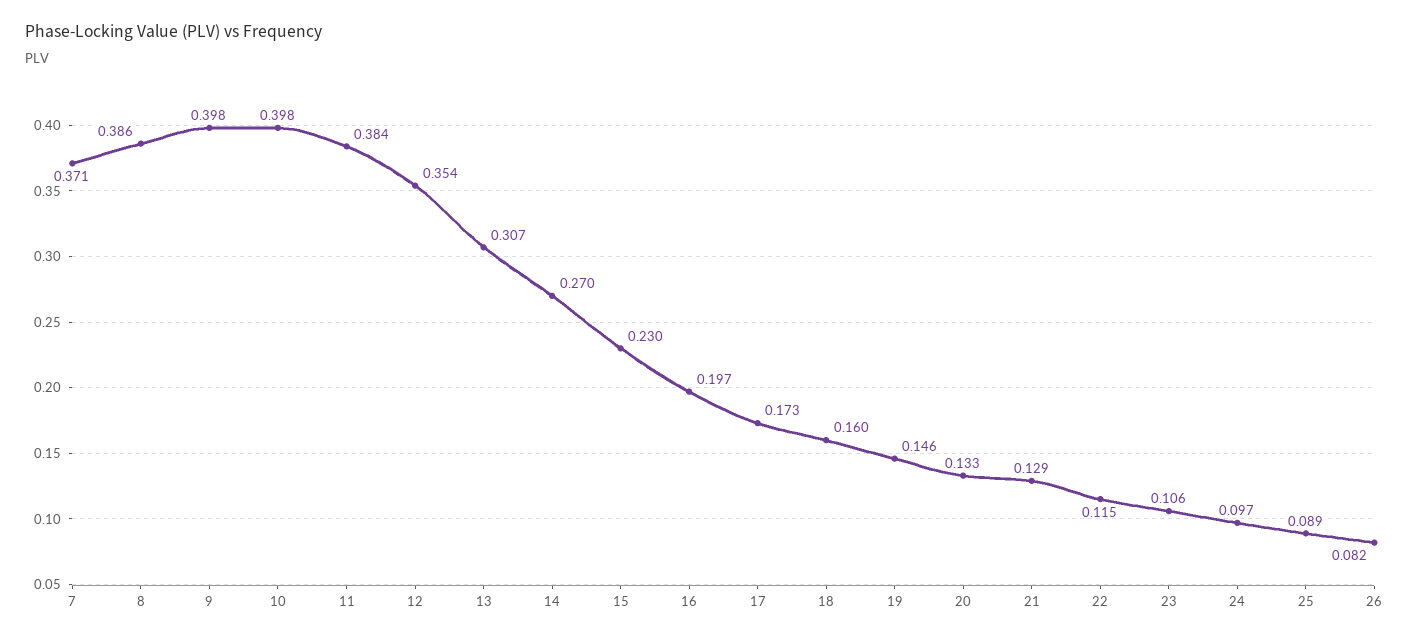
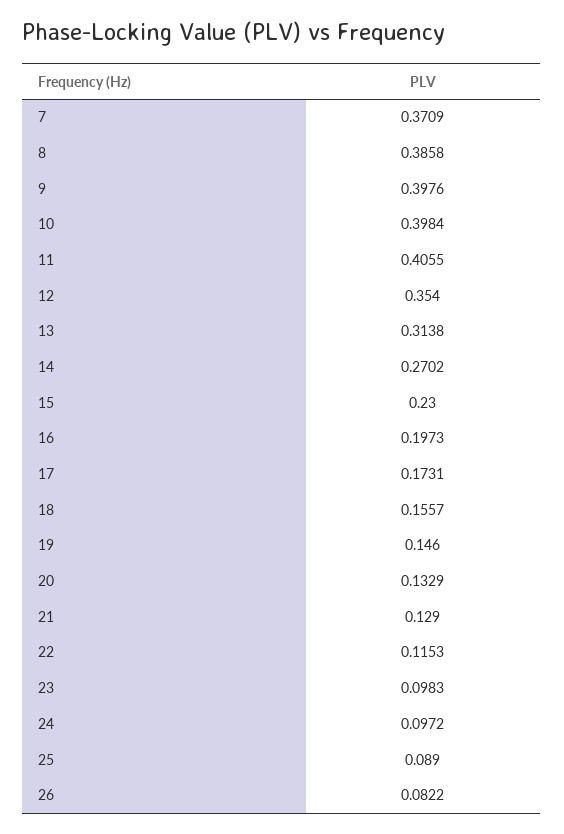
11: 0.384 -> 0.4055
13: 0.307 -> 0.3138
18: 0.16 -> 0.1557
23: 0.106 -> 0.0983

